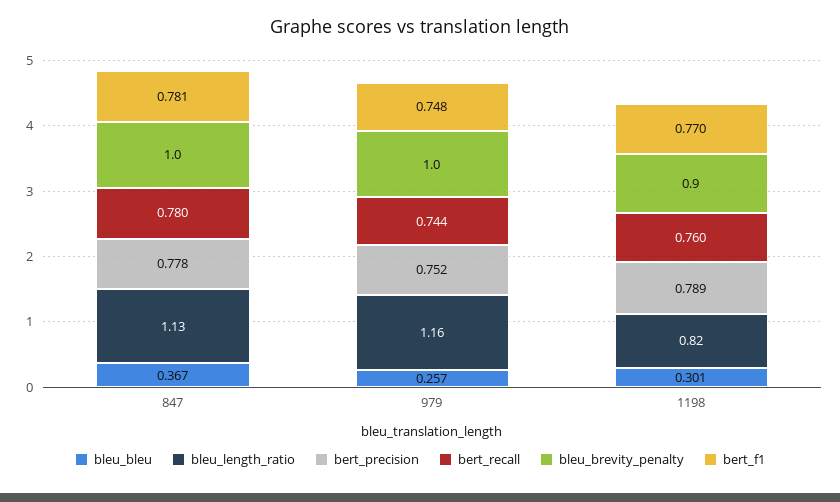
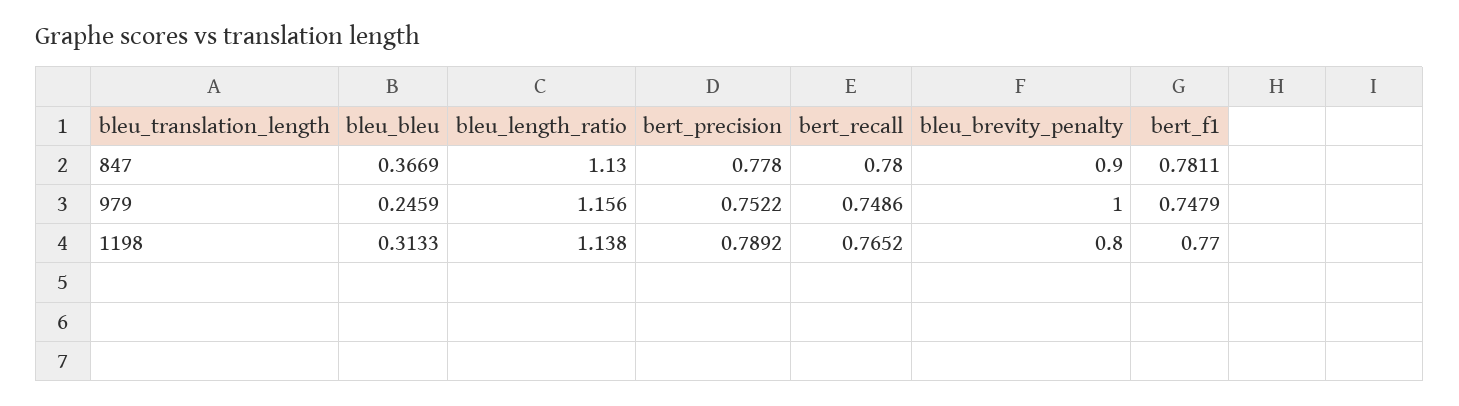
bleu_brevity_penalty, 847: 1 -> 0.9
bleu_bleu, 979: 0.257 -> 0.2459
bert_recall, 979: 0.744 -> 0.7486
bleu_bleu, 1198: 0.301 -> 0.3133
bleu_length_ratio, 1198: 0.82 -> 1.138
bert_recall, 1198: 0.76 -> 0.7652
bleu_brevity_penalty, 1198: 0.9 -> 0.8

